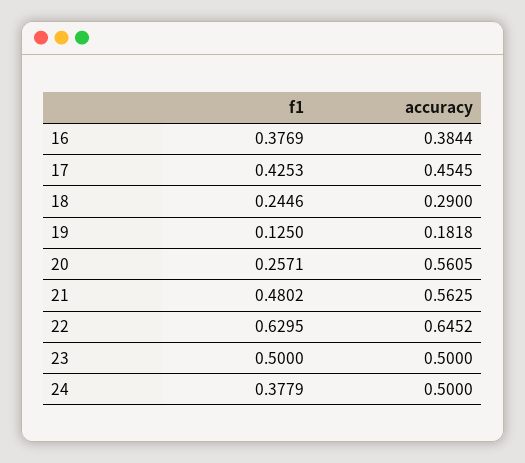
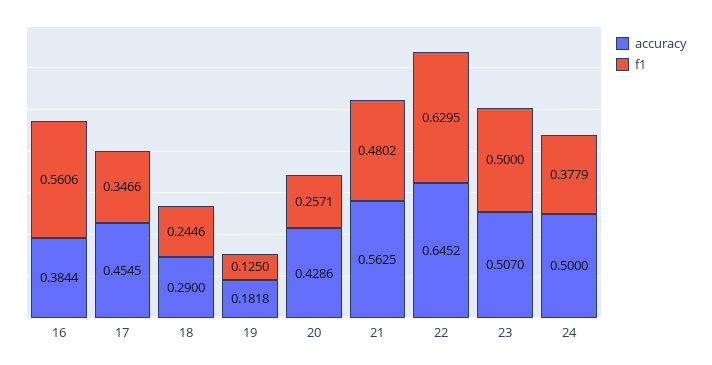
f1, 16: 0.3769 -> 0.5606
f1, 17: 0.4253 -> 0.3466
accuracy, 20: 0.5605 -> 0.4286
accuracy, 23: 0.5 -> 0.507

